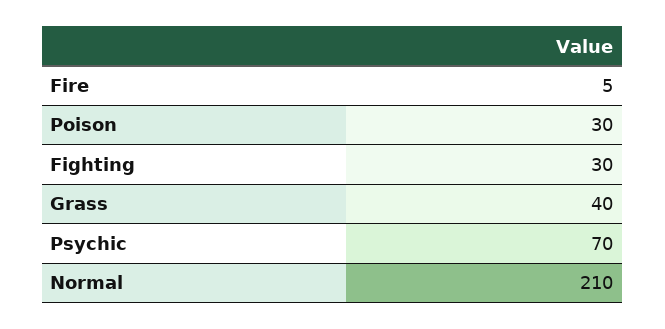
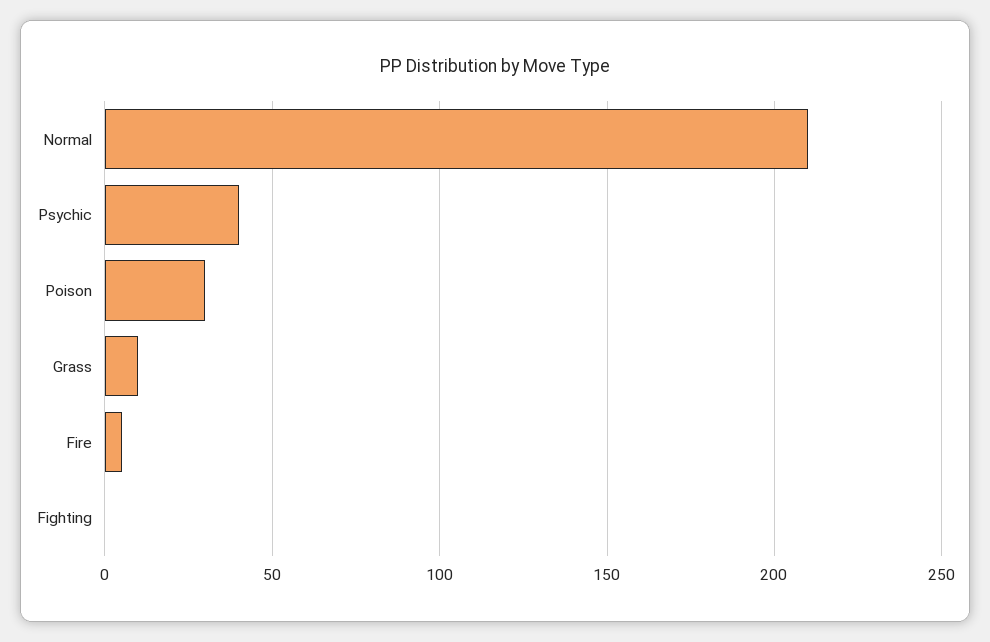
Fighting: 30 -> 0
Grass: 40 -> 10
Psychic: 70 -> 40

